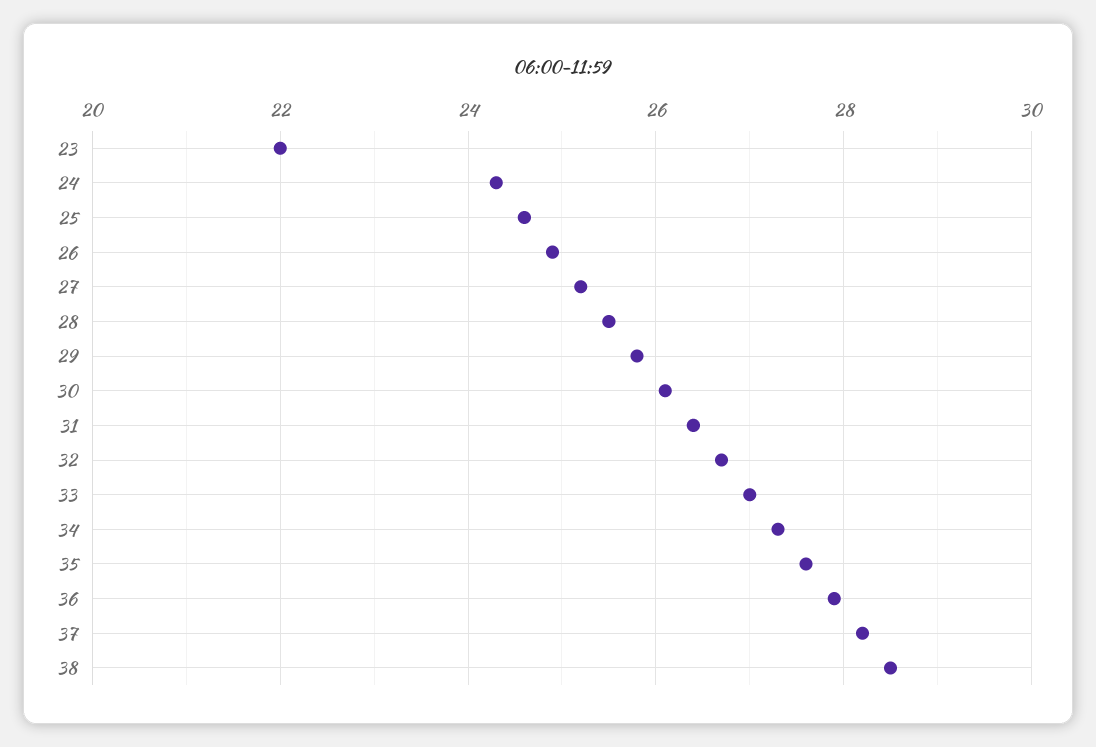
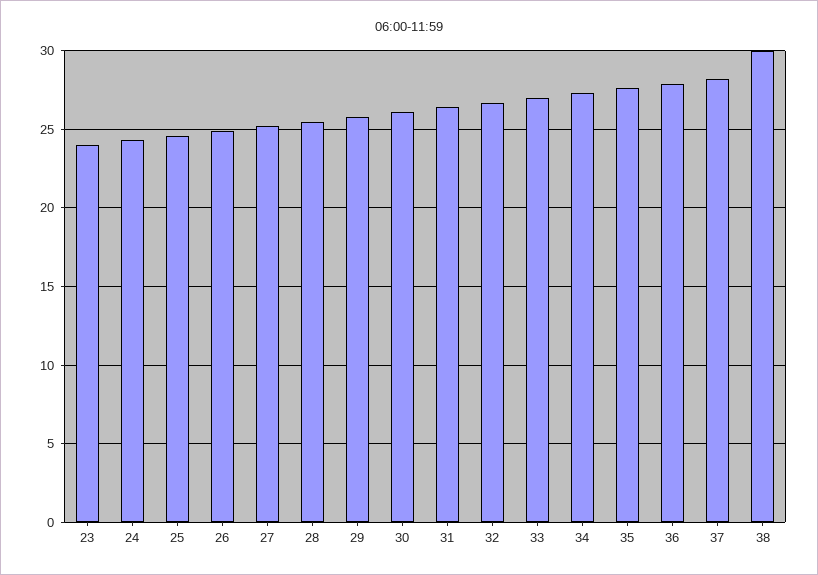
23: 22 -> 24
38: 28.5 -> 30

